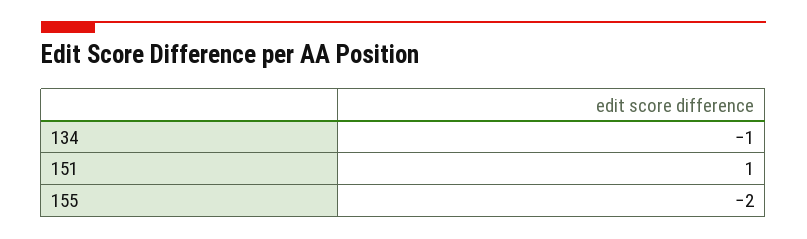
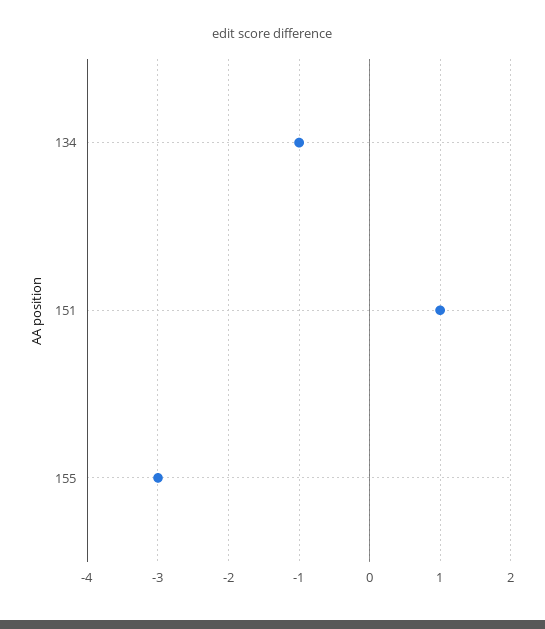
155: -2 -> -3

